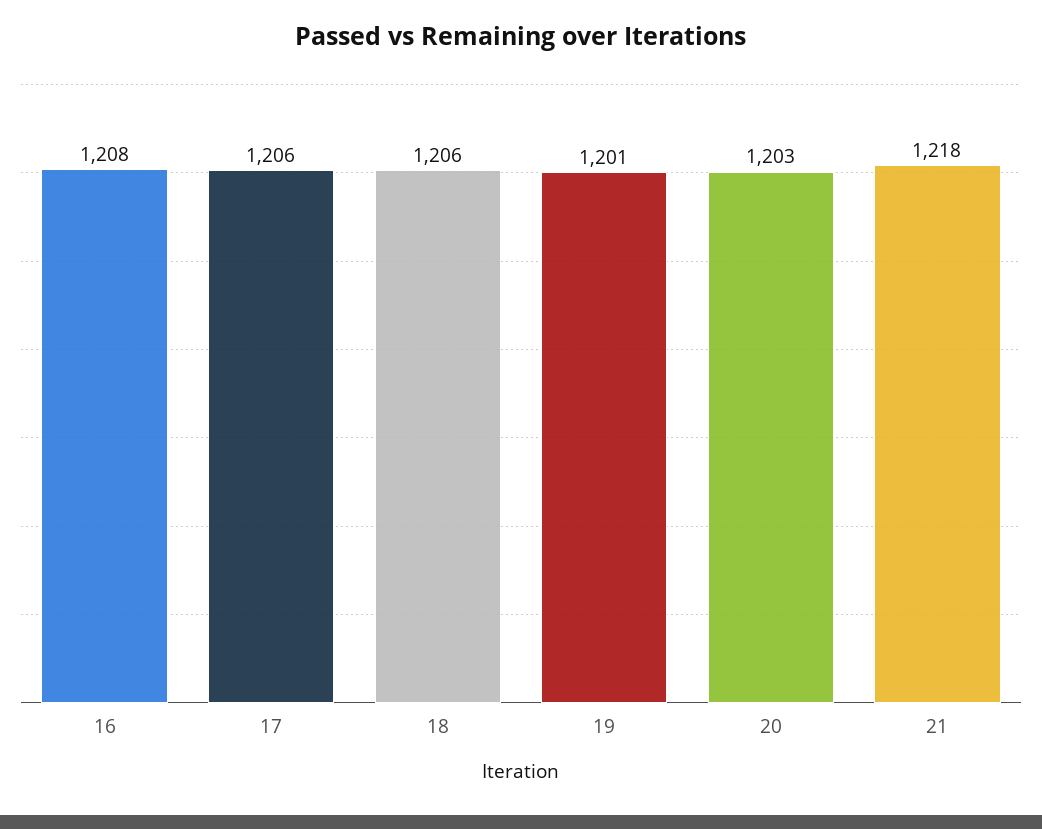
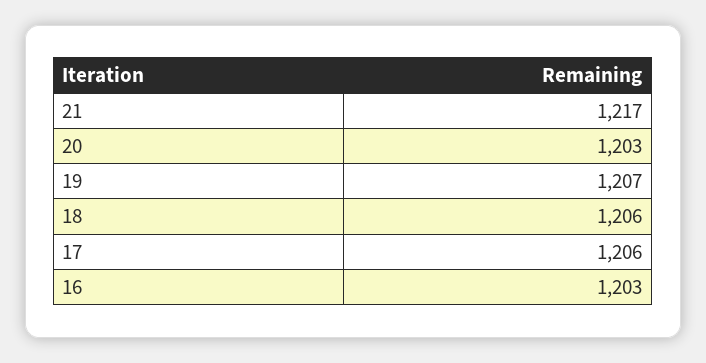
16: 1208 -> 1203
19: 1201 -> 1207
21: 1218 -> 1217

